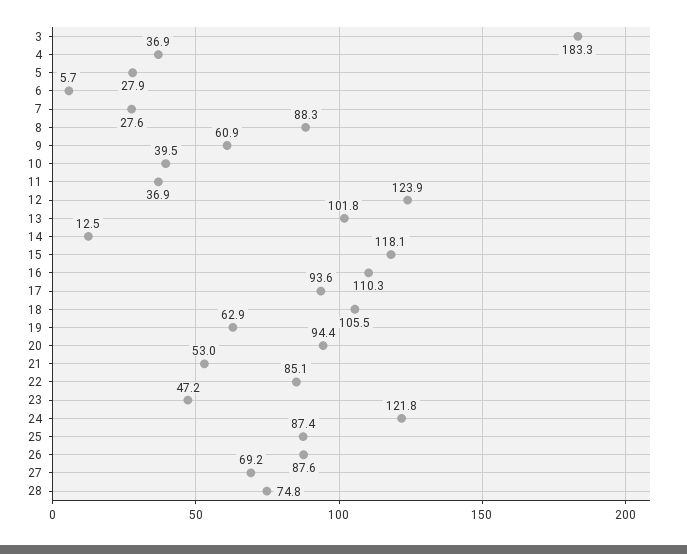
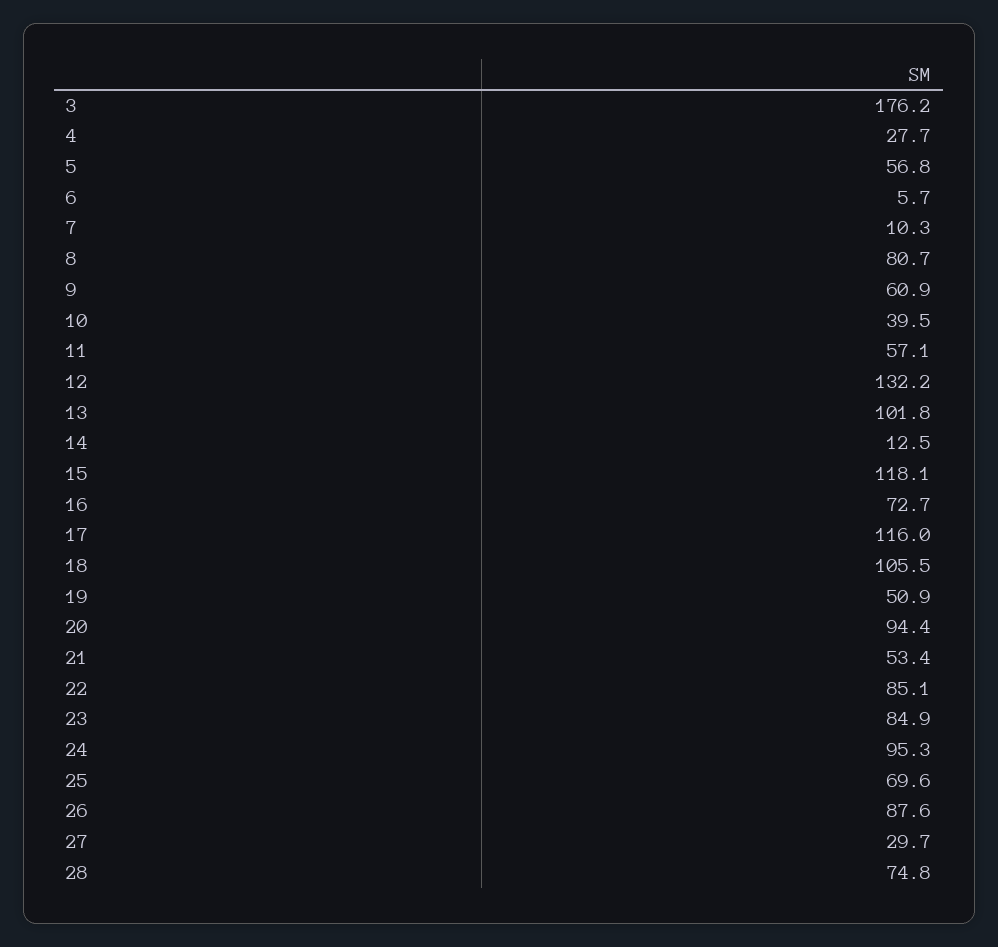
3: 183.3 -> 176.2
4: 36.9 -> 27.7
5: 27.9 -> 56.8
7: 27.6 -> 10.3
8: 88.3 -> 80.7
11: 36.9 -> 57.1
12: 123.9 -> 132.2
16: 110.3 -> 72.7
17: 93.6 -> 116
19: 62.9 -> 50.9
21: 53 -> 53.4
23: 47.2 -> 84.9
24: 121.8 -> 95.3
25: 87.4 -> 69.6
27: 69.2 -> 29.7

